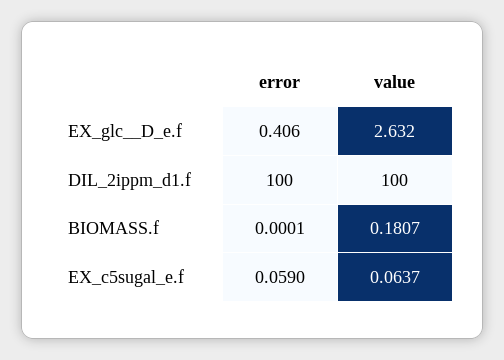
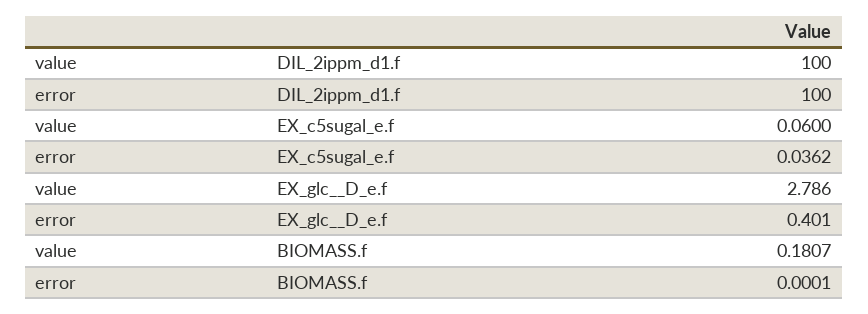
error, EX_glc__D_e.f: 0.406 -> 0.401
value, EX_glc__D_e.f: 2.632 -> 2.786
error, EX_c5sugal_e.f: 0.059 -> 0.0362
value, EX_c5sugal_e.f: 0.0637 -> 0.06

